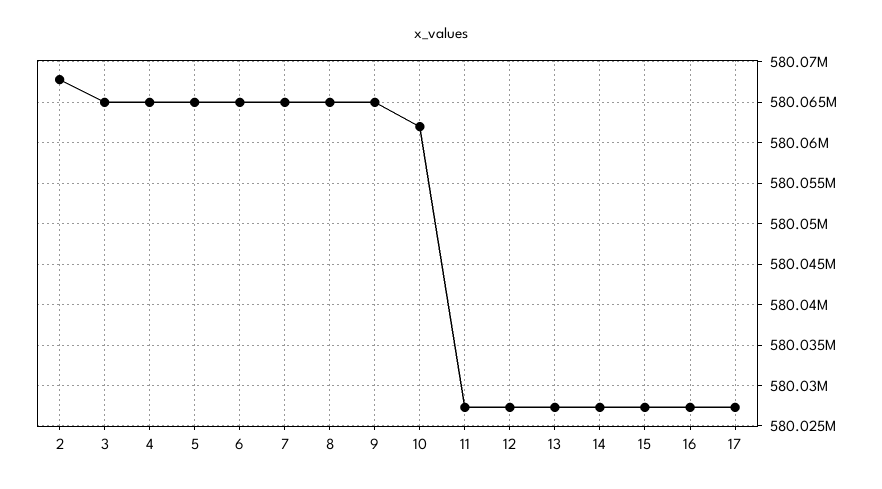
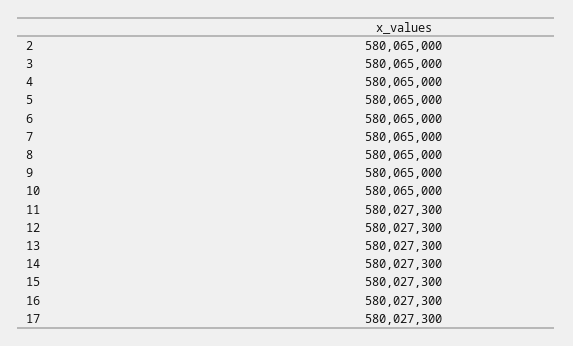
2: 580068000 -> 580065000
10: 580062000 -> 580065000

